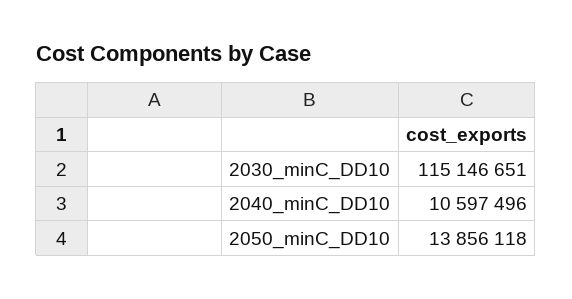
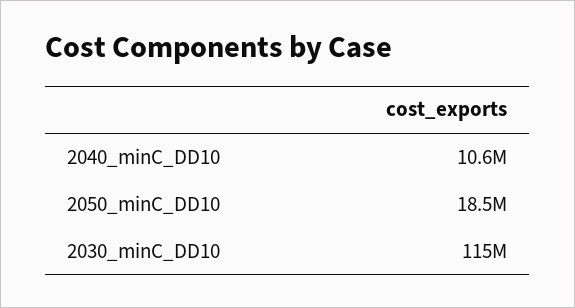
2050_minC_DD10: 13856118 -> 18500000

